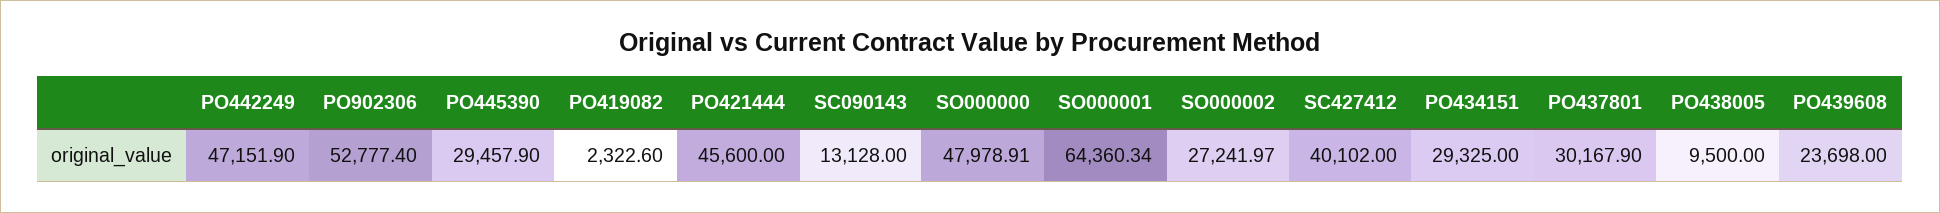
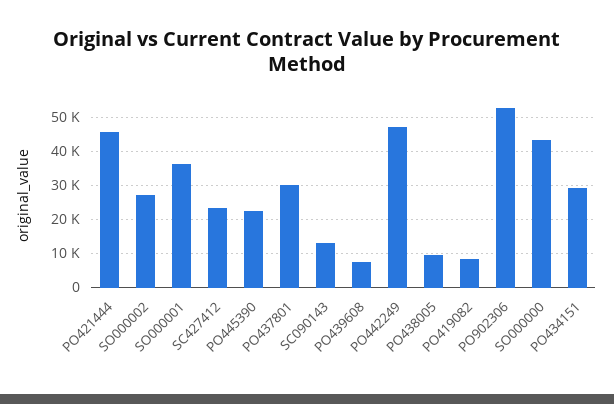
PO445390: 29457.9 -> 22000
PO419082: 2322.6 -> 8000
SO000000: 47978.91 -> 44000
SO000001: 64360.34 -> 36000
SC427412: 40102 -> 24000
PO439608: 23698 -> 8000

